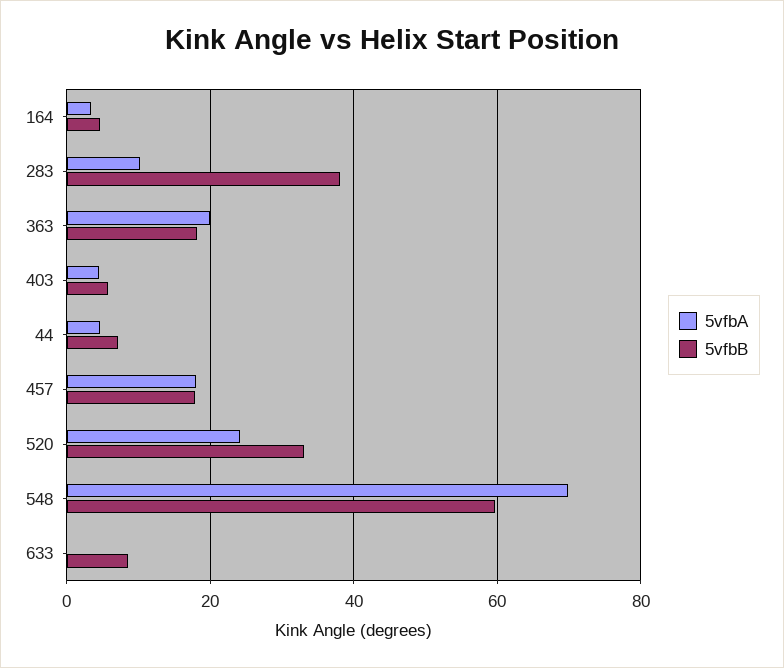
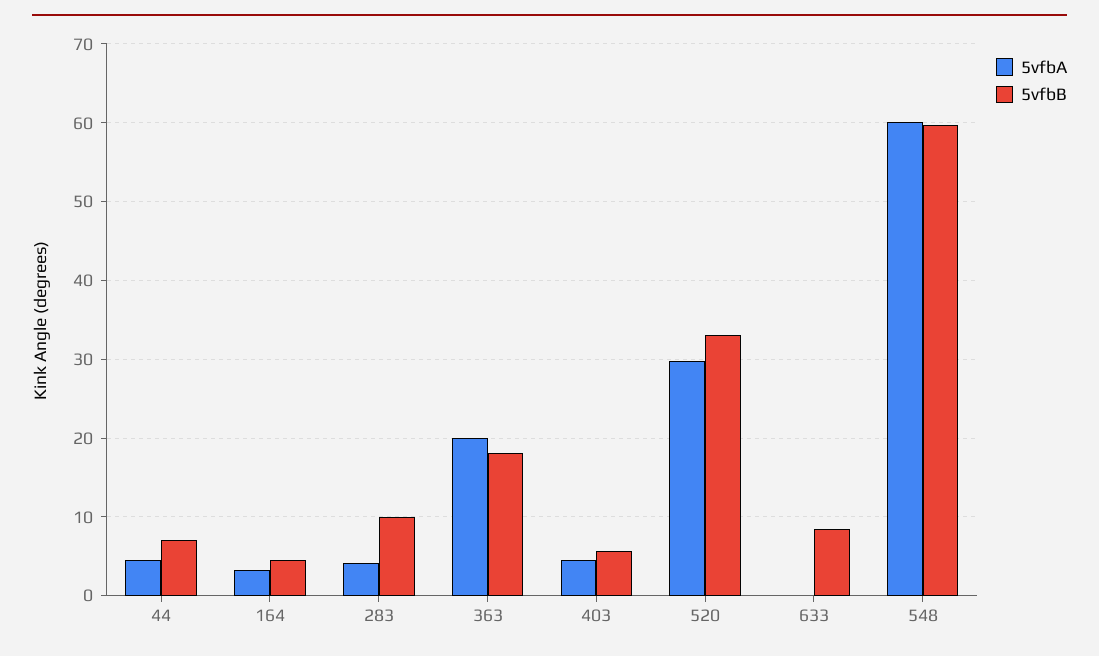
5vfbA, 283: 10 -> 4
5vfbB, 283: 38 -> 10
5vfbA, 457: 18 -> none
5vfbB, 457: 18 -> none
5vfbA, 520: 24 -> 30
5vfbA, 548: 70 -> 60

